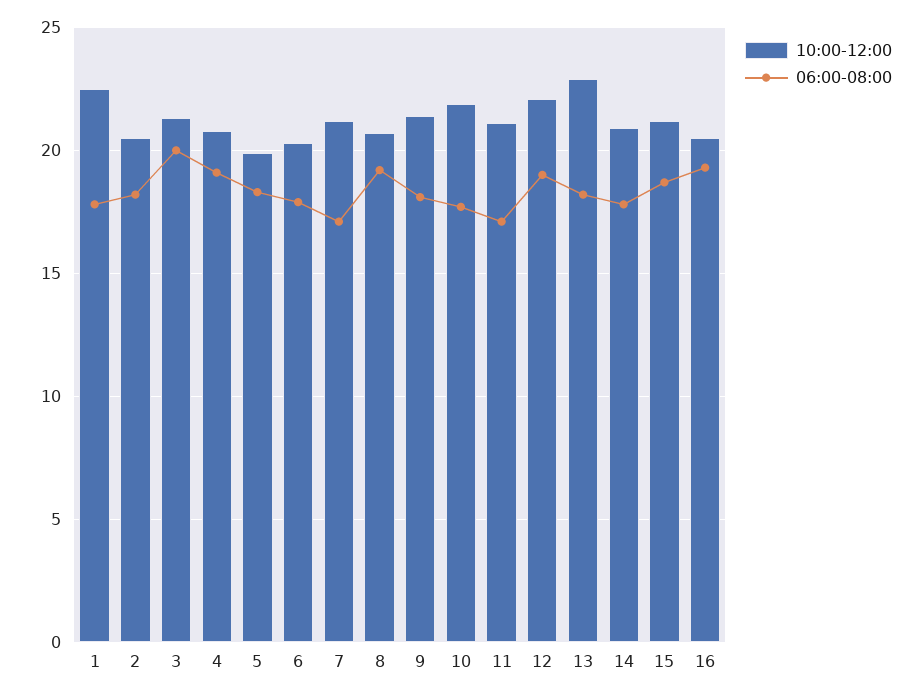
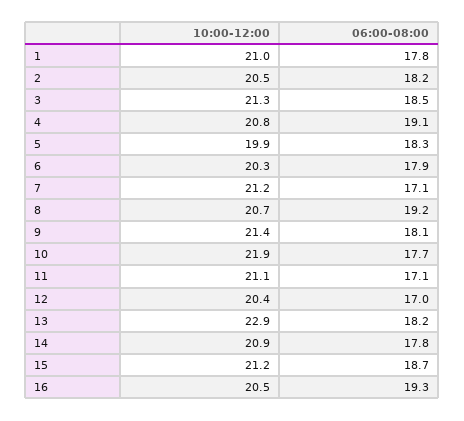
10:00-12:00, 1: 22.5 -> 21
06:00-08:00, 3: 20 -> 18.5
10:00-12:00, 12: 22 -> 20.4
06:00-08:00, 12: 19 -> 17

